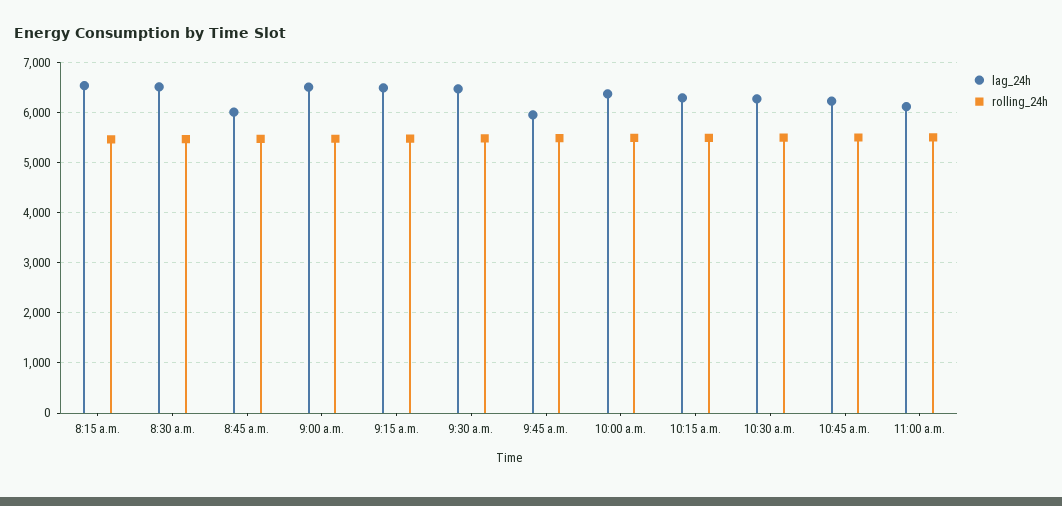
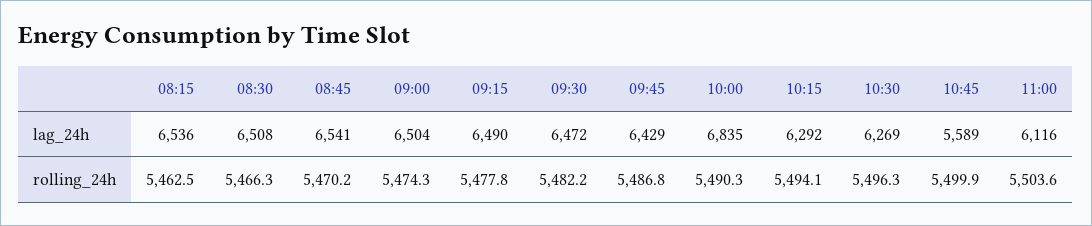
lag_24h, 8:45 a.m.: 6000 -> 6541
lag_24h, 9:45 a.m.: 6000 -> 6429
lag_24h, 10:00 a.m.: 6400 -> 6835
lag_24h, 10:45 a.m.: 6200 -> 5589

